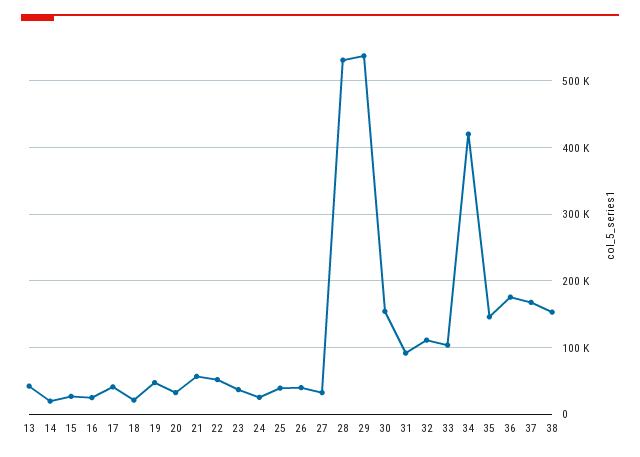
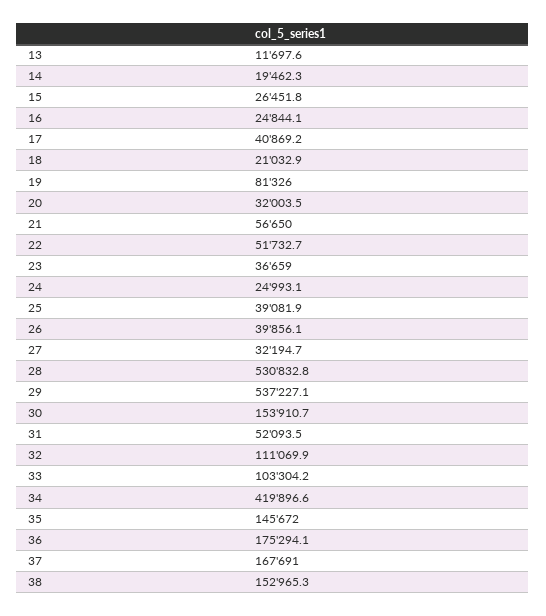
13: 40000 -> 11697.6
19: 50000 -> 81326
31: 90000 -> 52093.5

